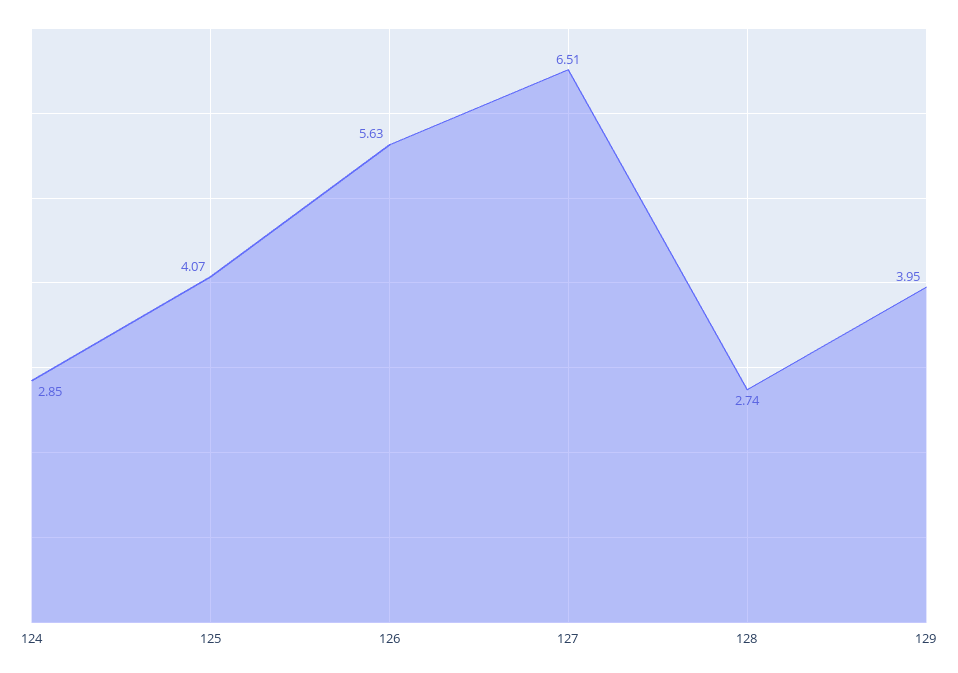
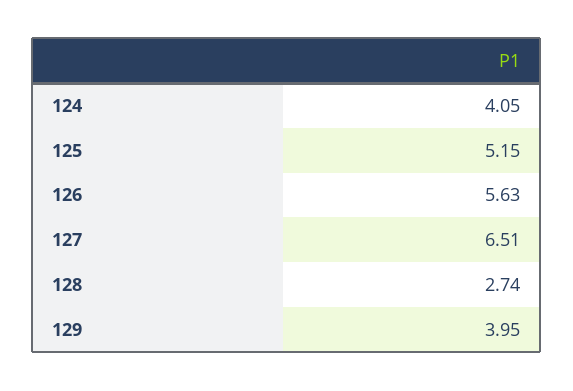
124: 2.85 -> 4.05
125: 4.07 -> 5.15

